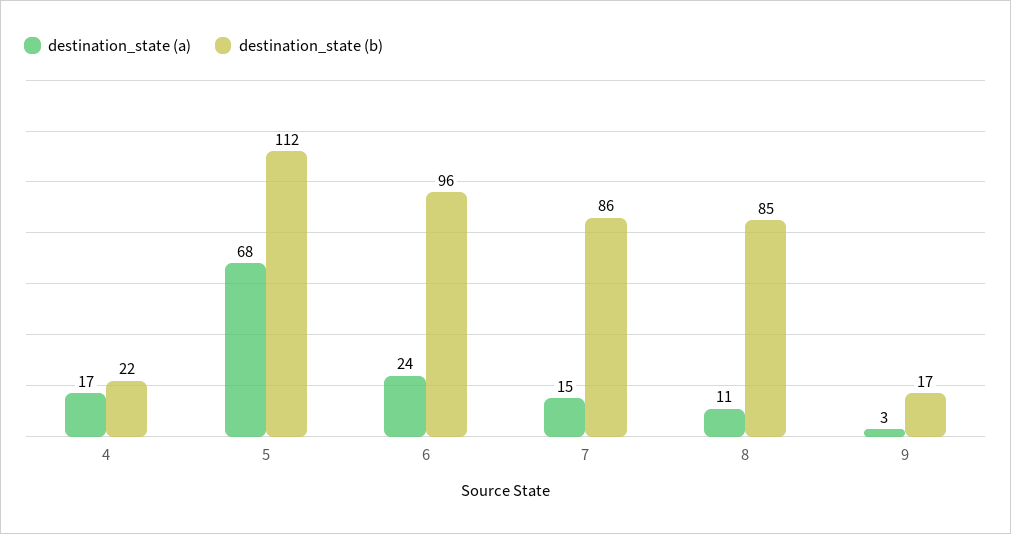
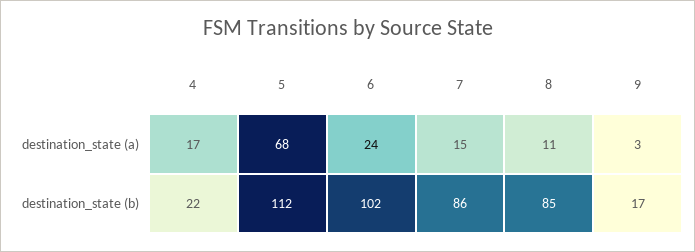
destination_state (b), 6: 96 -> 102

